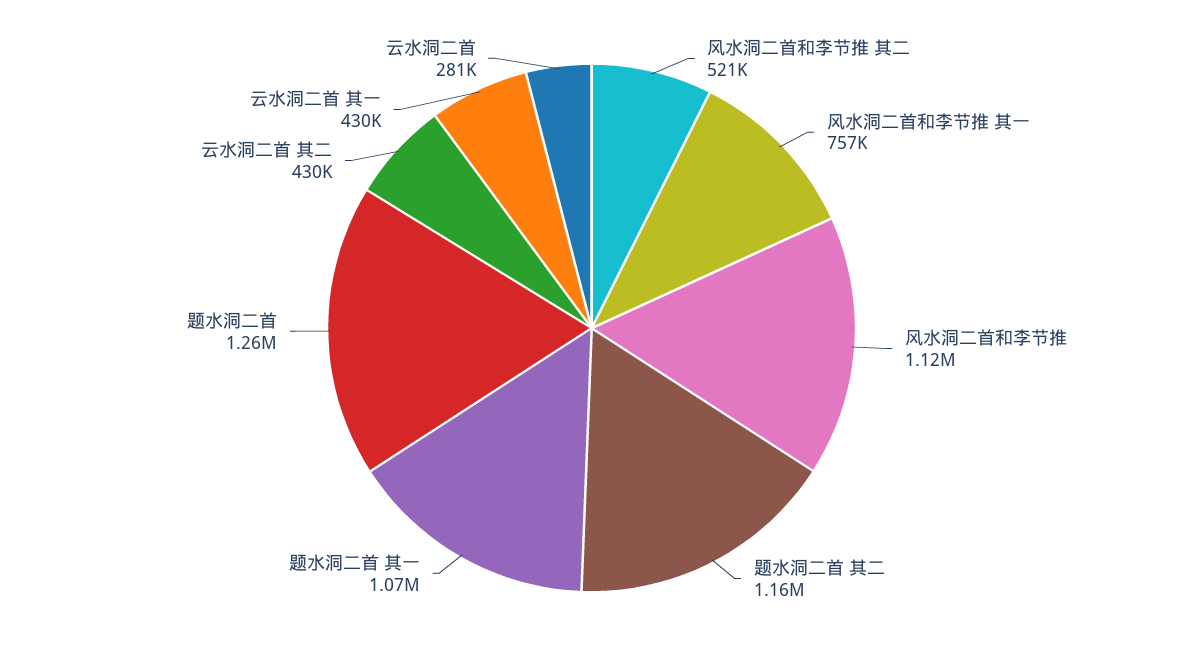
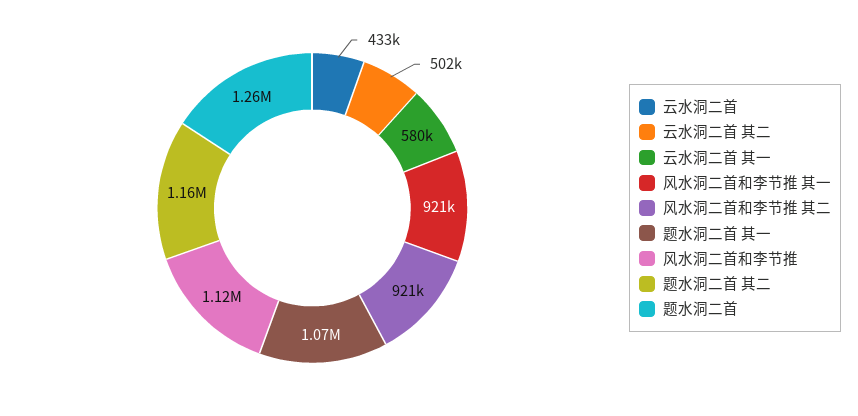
风水洞二首和李节推 其二: 521000 -> 921000
风水洞二首和李节推 其一: 757000 -> 921000
云水洞二首 其二: 430000 -> 502000
云水洞二首 其一: 430000 -> 580000
云水洞二首: 281000 -> 433000

